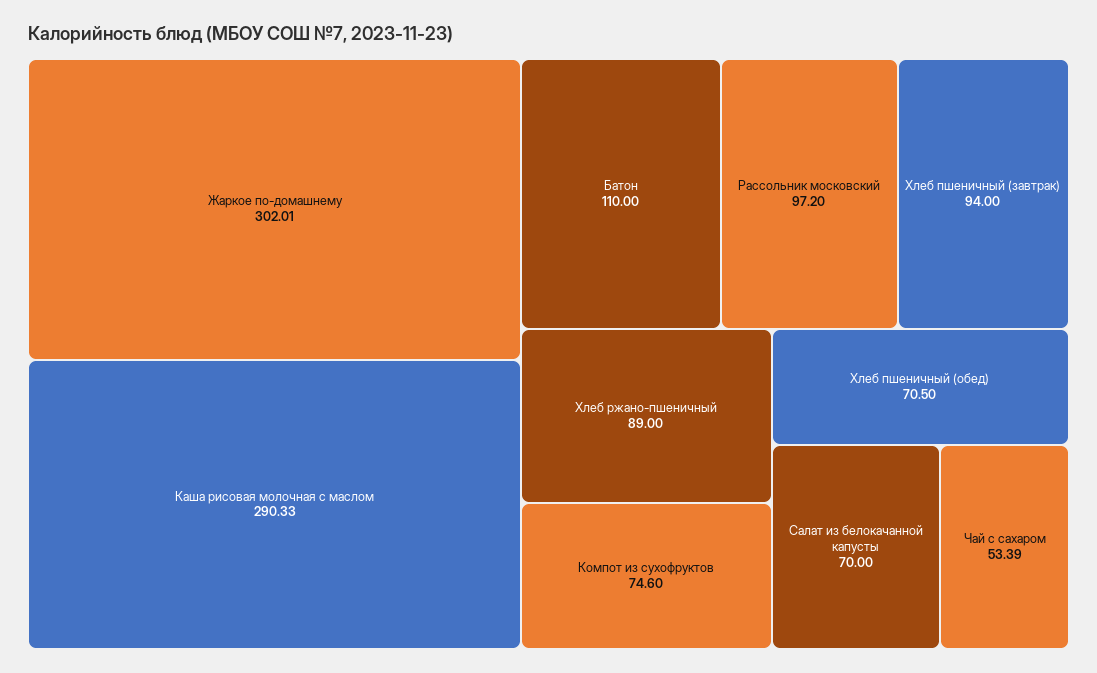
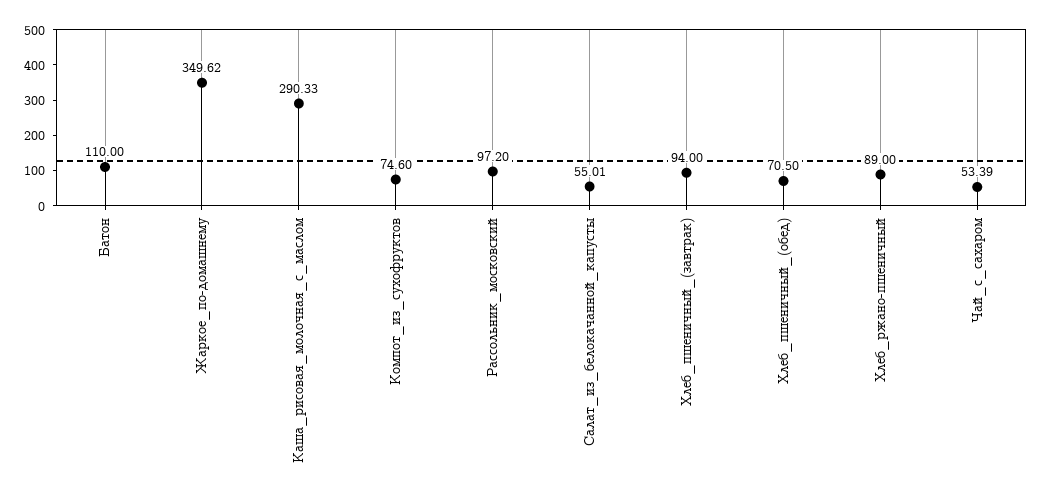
Жаркое по-домашнему: 302.01 -> 349.62
Салат из белокачанной капусты: 70 -> 55.01

